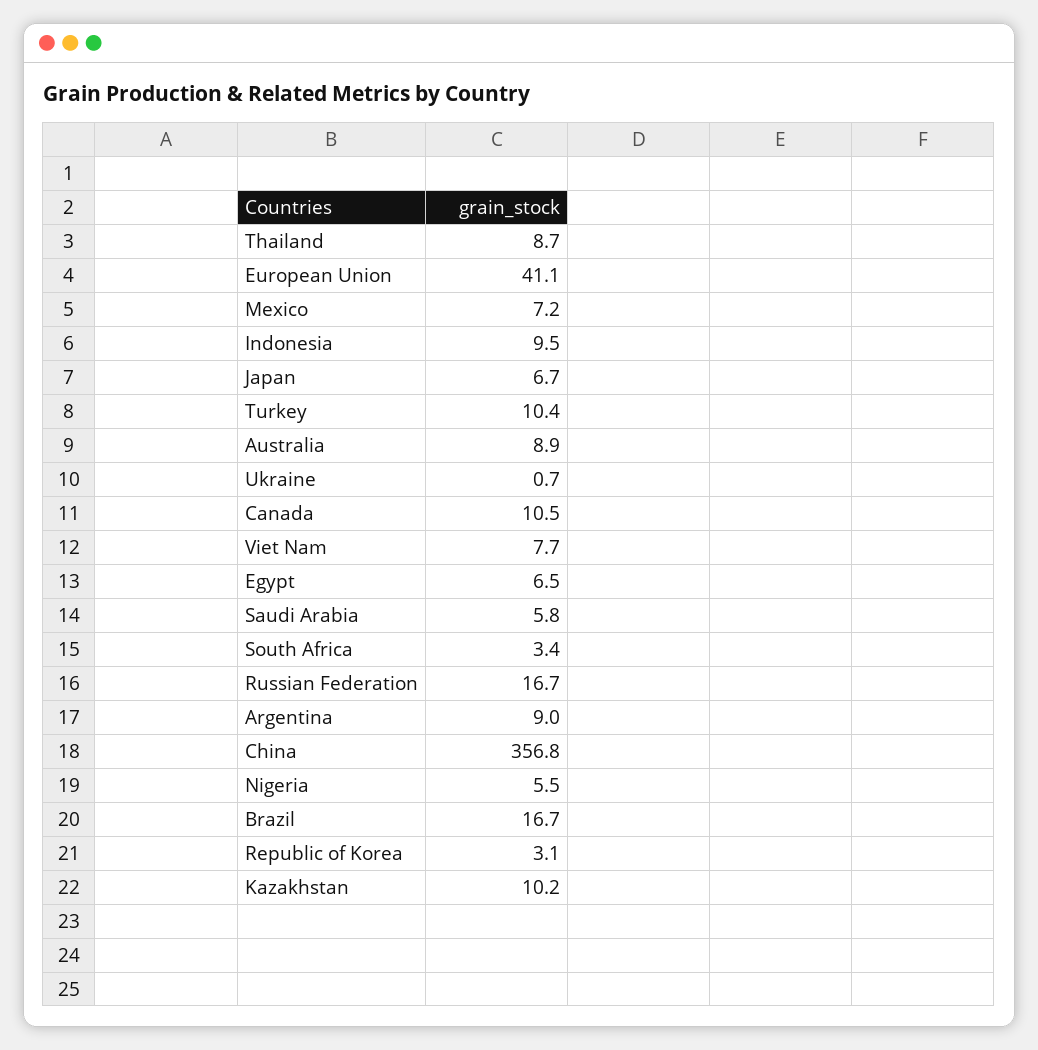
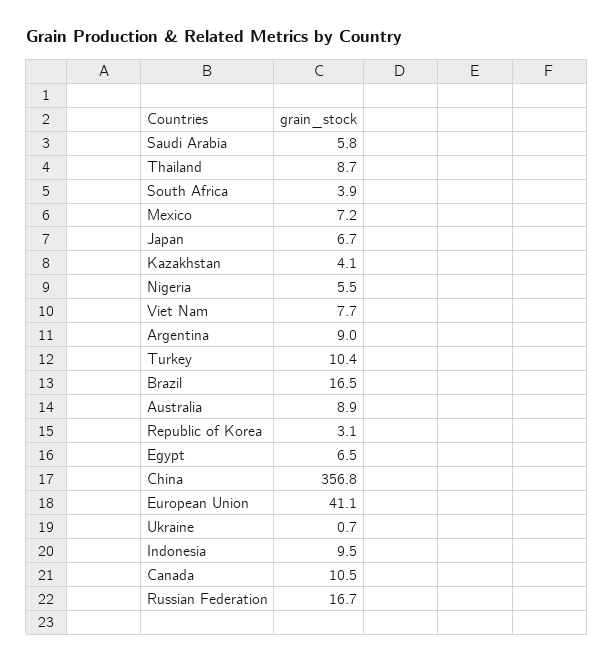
South Africa: 3.4 -> 3.9
Brazil: 16.7 -> 16.5
Kazakhstan: 10.2 -> 4.1

